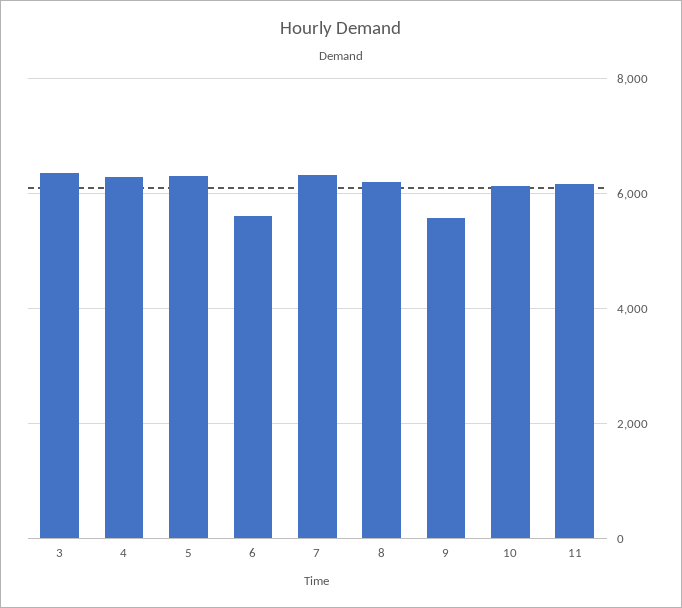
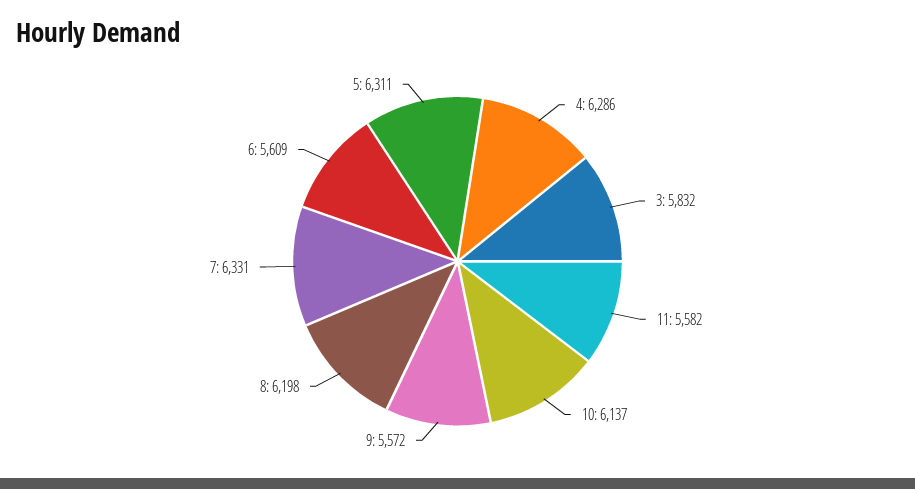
3: 6400 -> 5832
11: 6200 -> 5582

